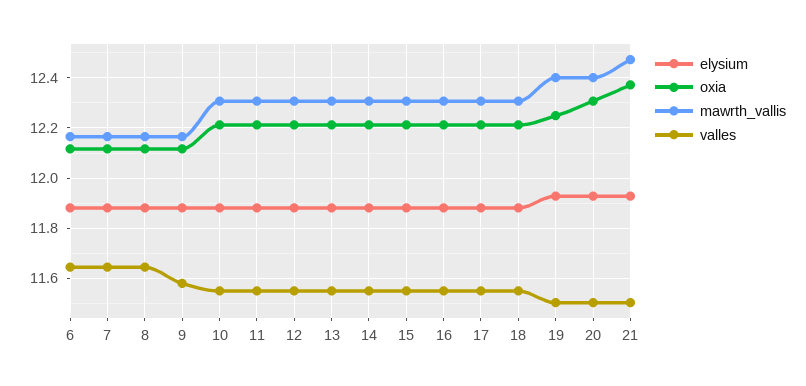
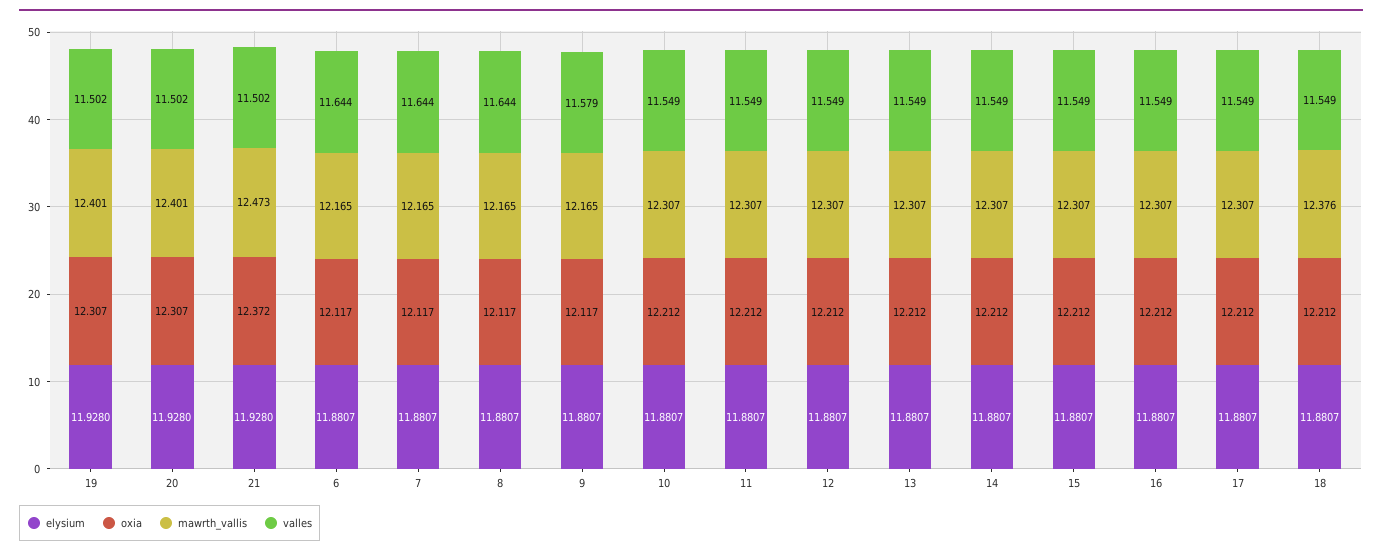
mawrth_vallis, 18: 12.3 -> 12.376
oxia, 19: 12.25 -> 12.307

